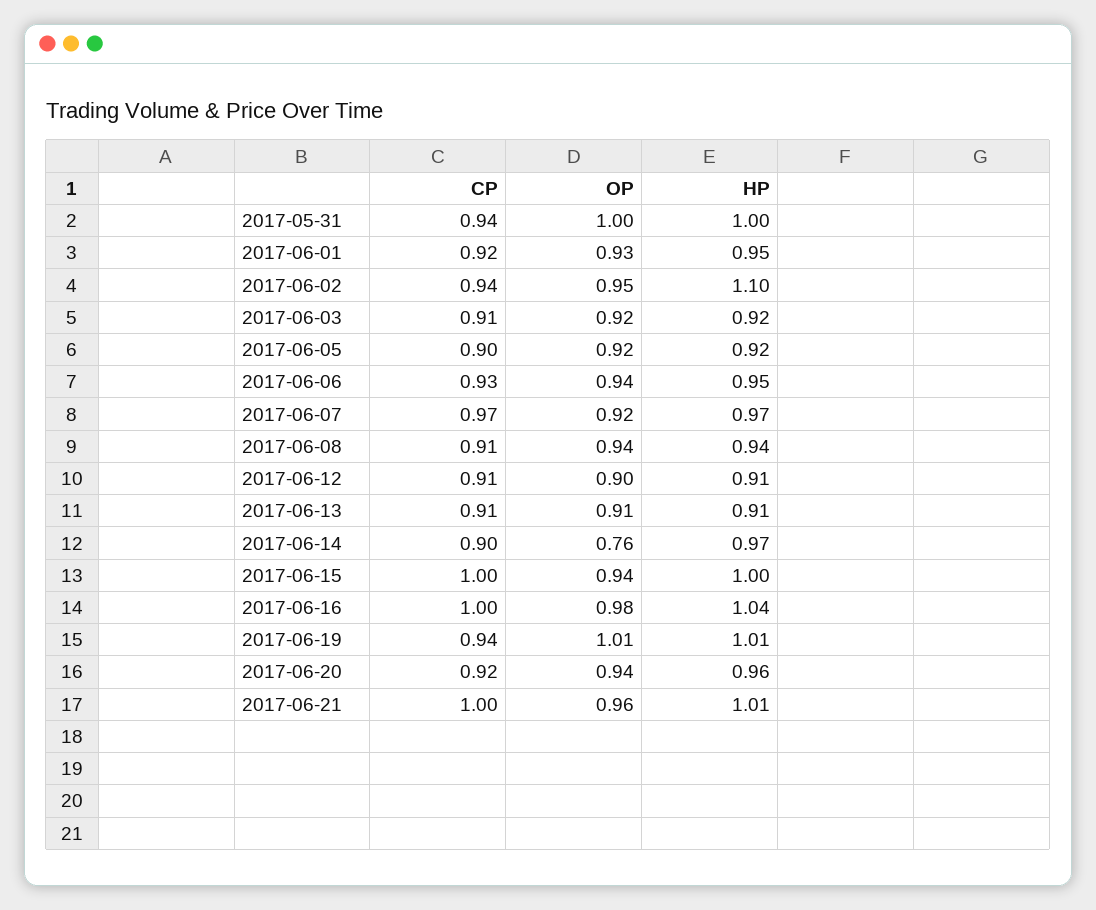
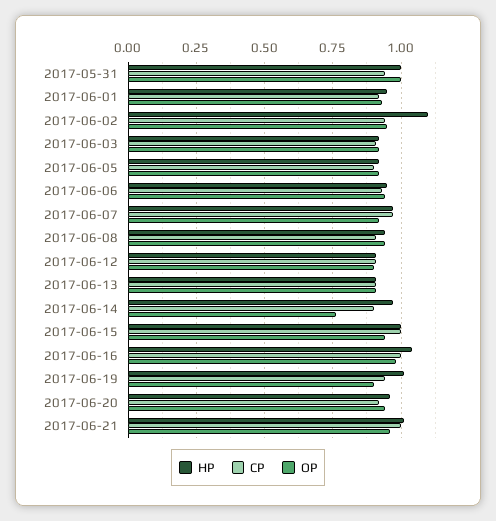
OP, 2017-06-19: 1.01 -> 0.9

